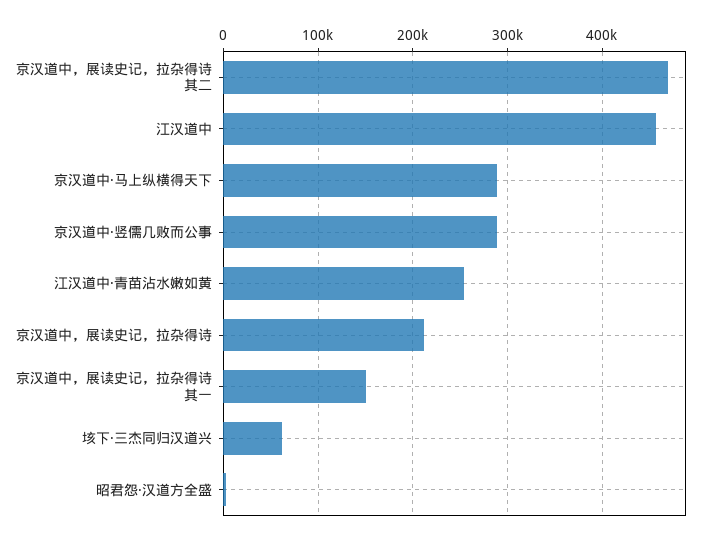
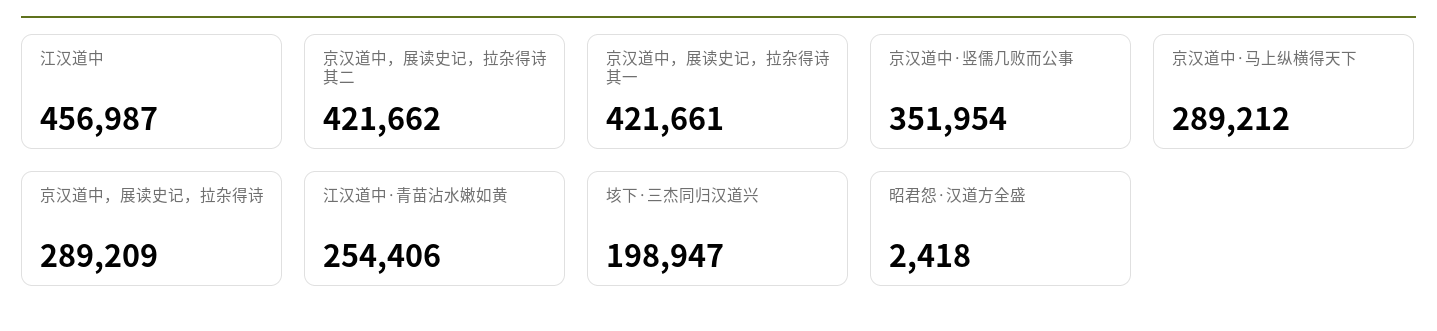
京汉道中，展读史记，拉杂得诗 其二: 470000 -> 421662
京汉道中·竖儒几败而公事: 290000 -> 351954
京汉道中，展读史记，拉杂得诗: 210000 -> 289209
京汉道中，展读史记，拉杂得诗 其一: 150000 -> 421661
垓下·三杰同归汉道兴: 60000 -> 198947

